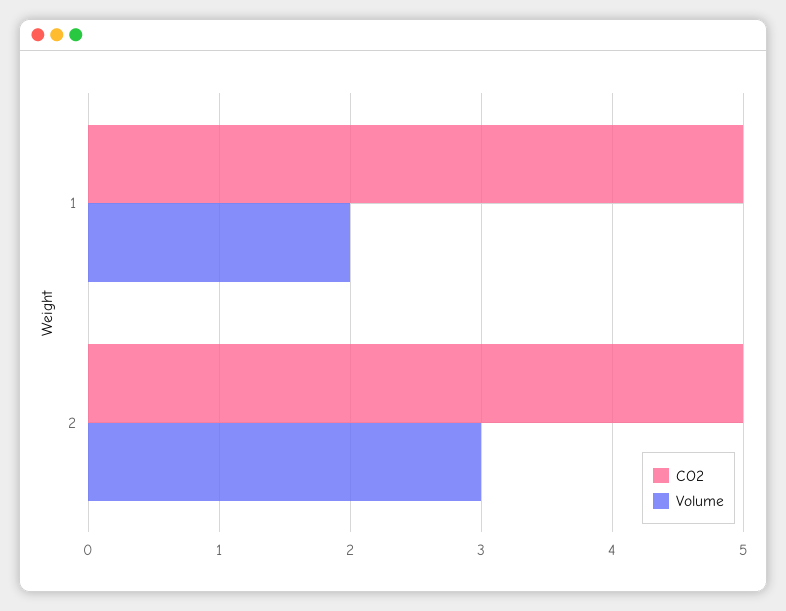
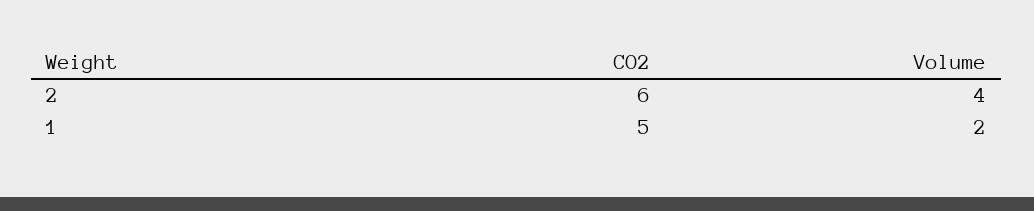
CO2, 2: 5 -> 6
Volume, 2: 3 -> 4

